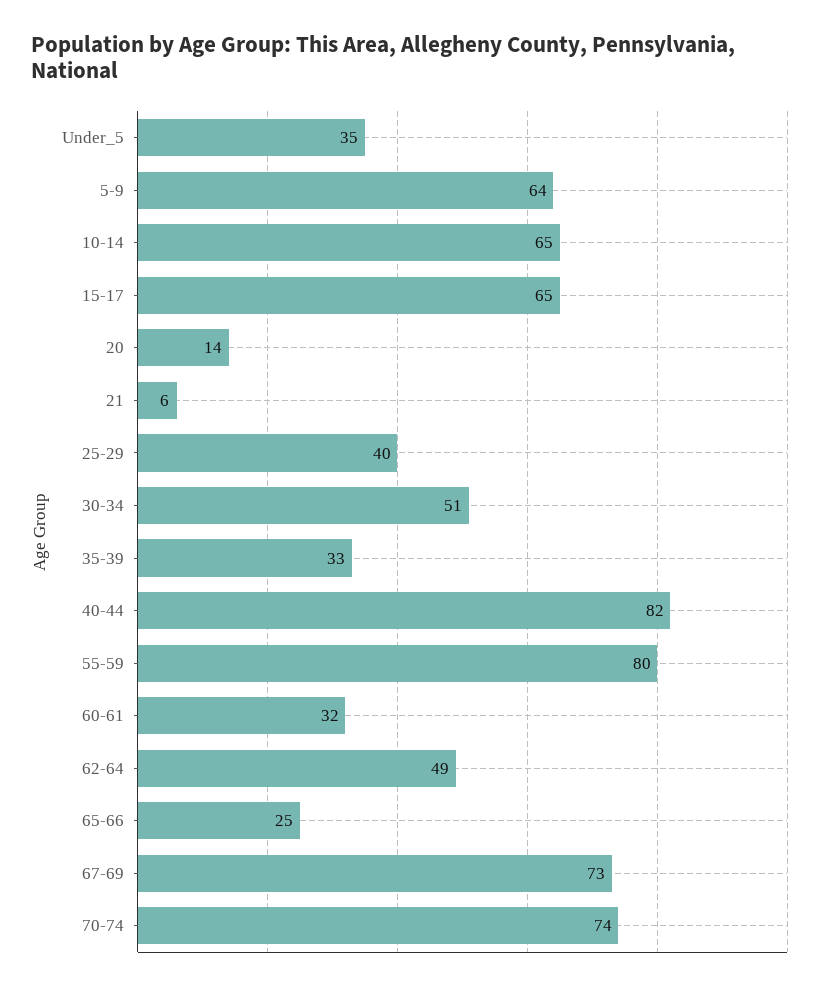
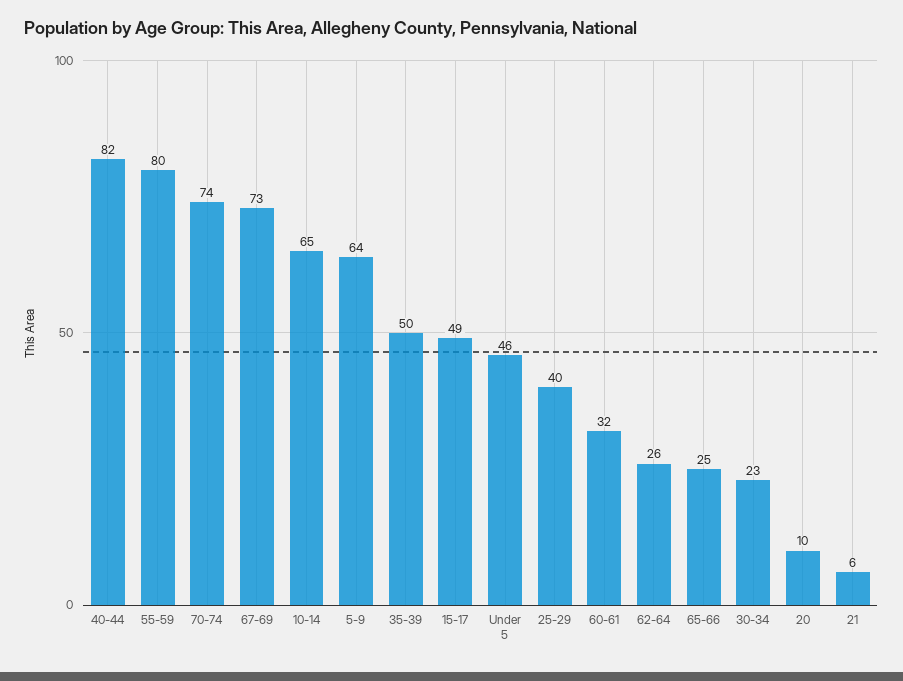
Under_5: 35 -> 46
15-17: 65 -> 49
20: 14 -> 10
30-34: 51 -> 23
35-39: 33 -> 50
62-64: 49 -> 26

